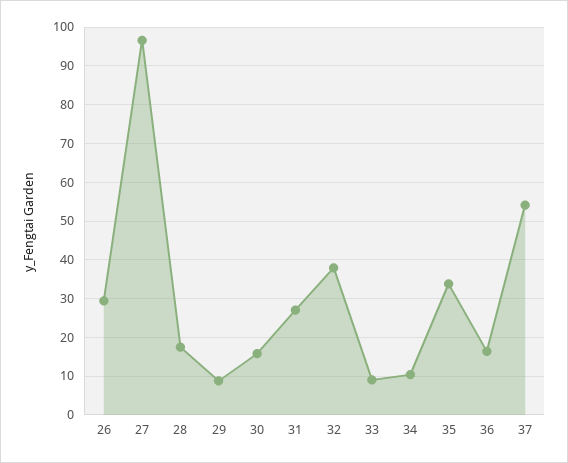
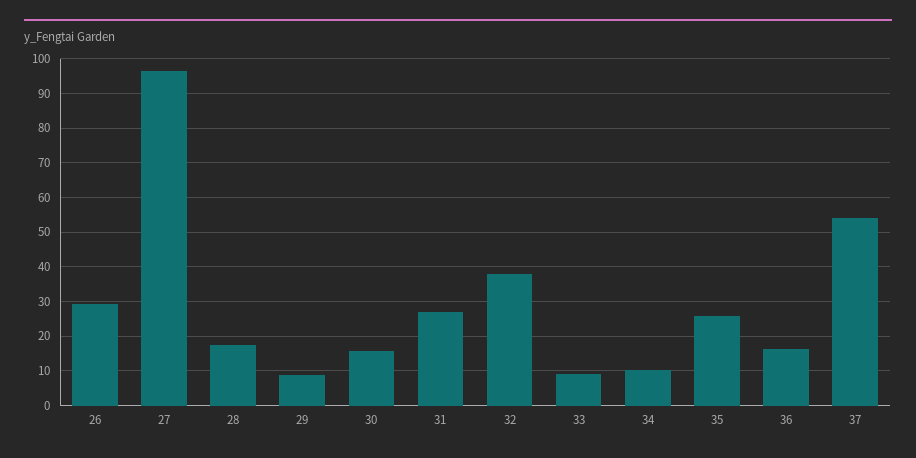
35: 34 -> 26

